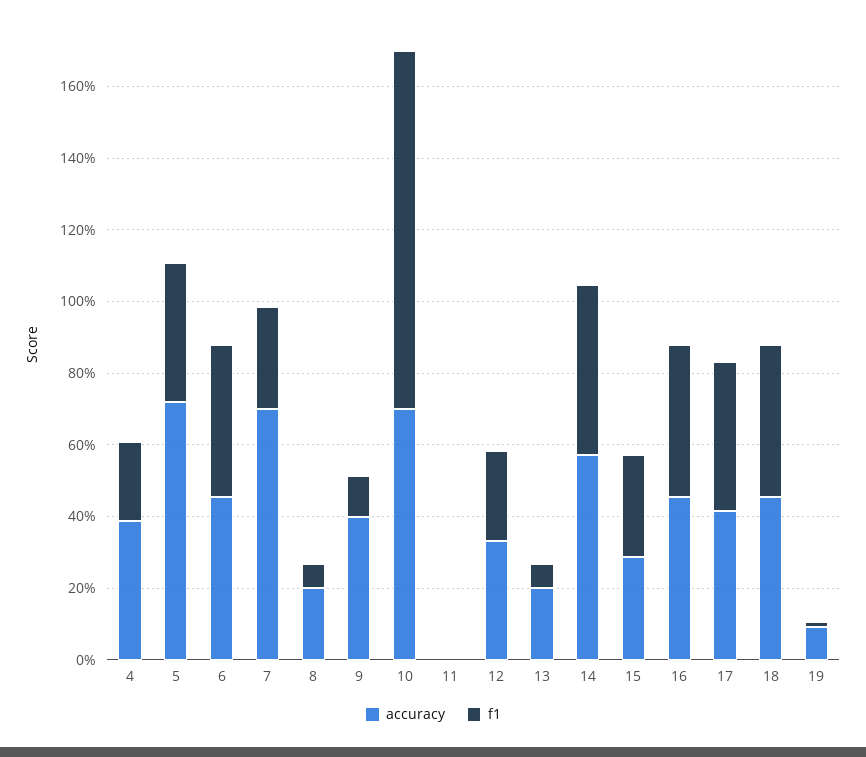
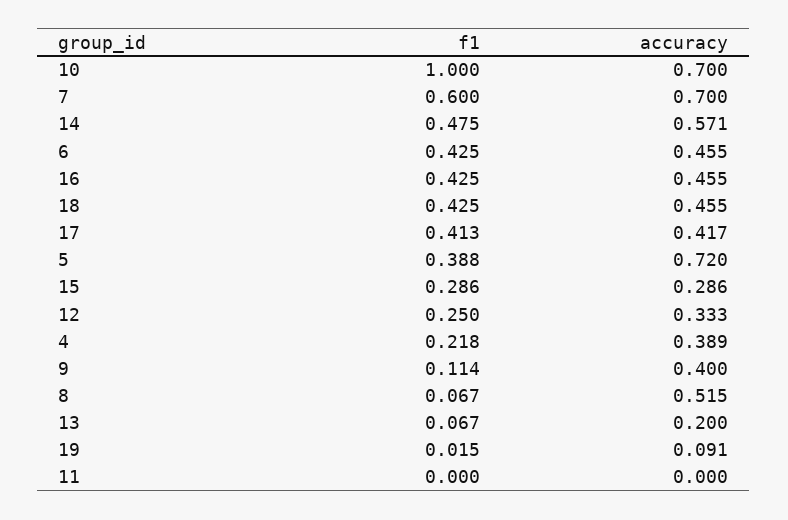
f1, 7: 0.3 -> 0.6
accuracy, 8: 0.2 -> 0.515

